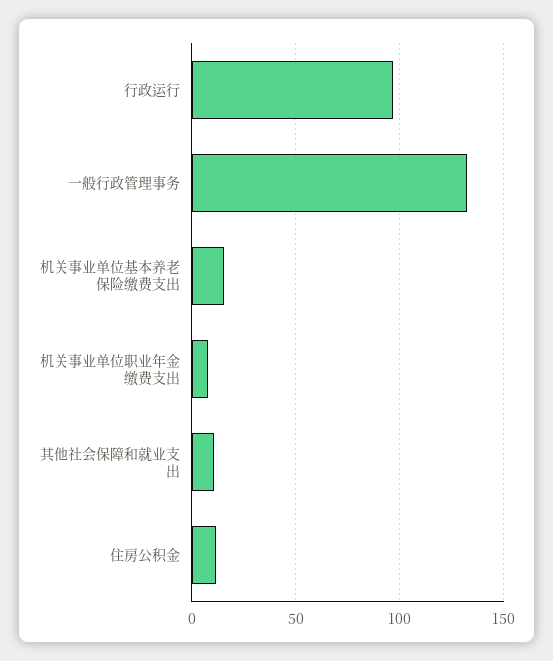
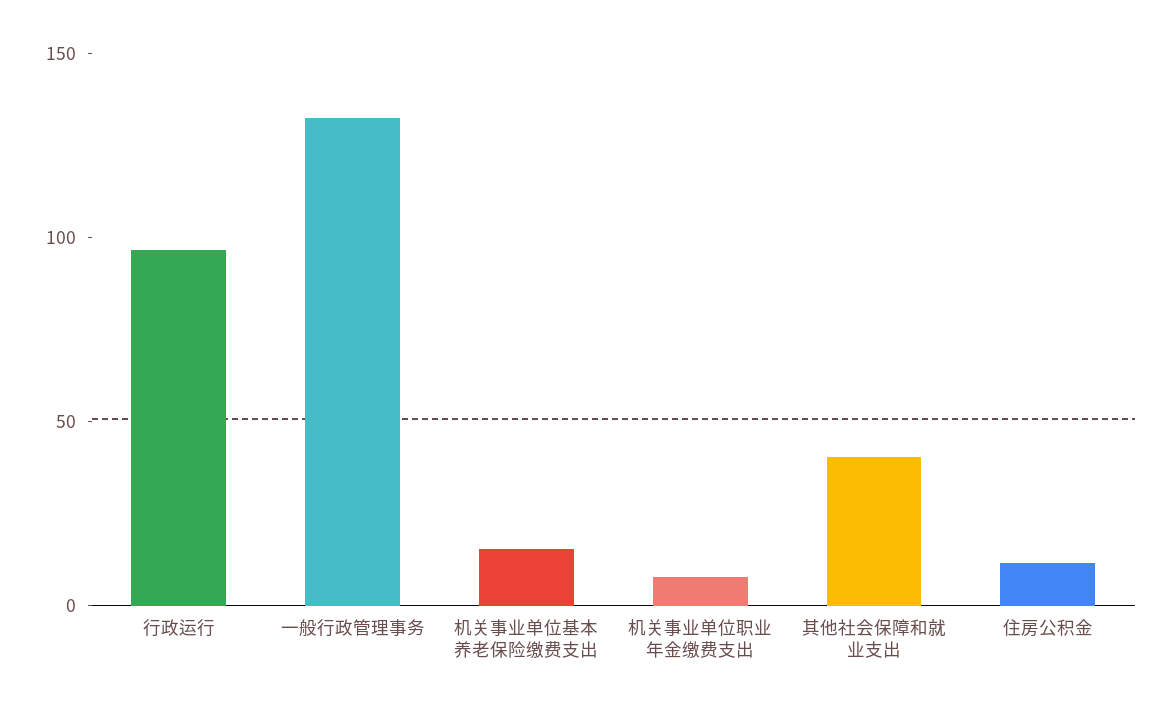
其他社会保障和就业支出: 10 -> 40

